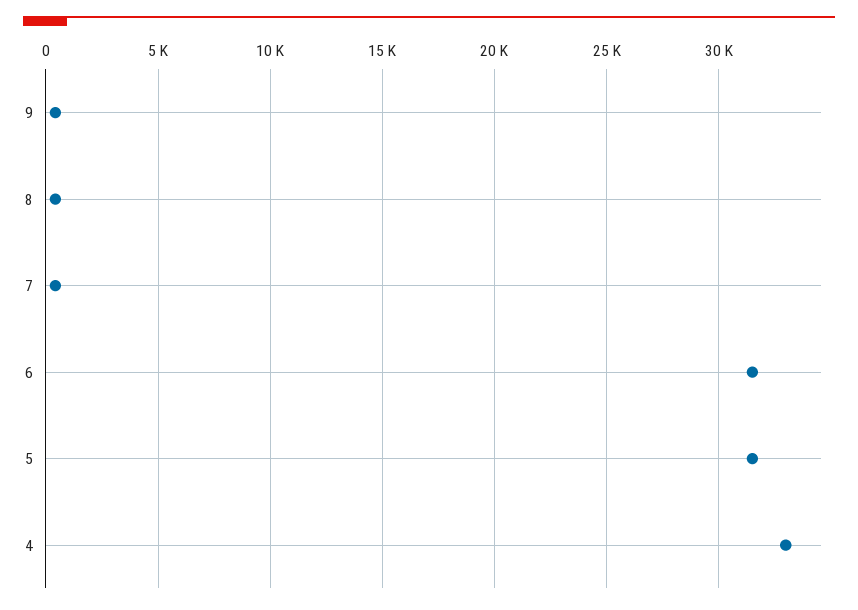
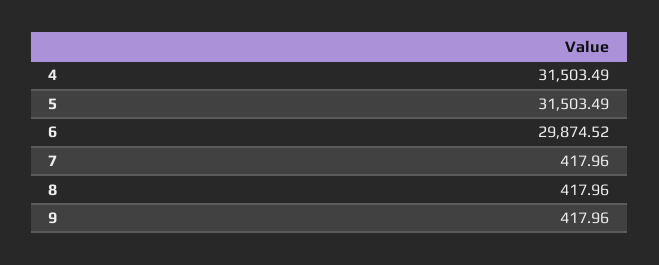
6: 31500 -> 29874.52
4: 33000 -> 31503.49

